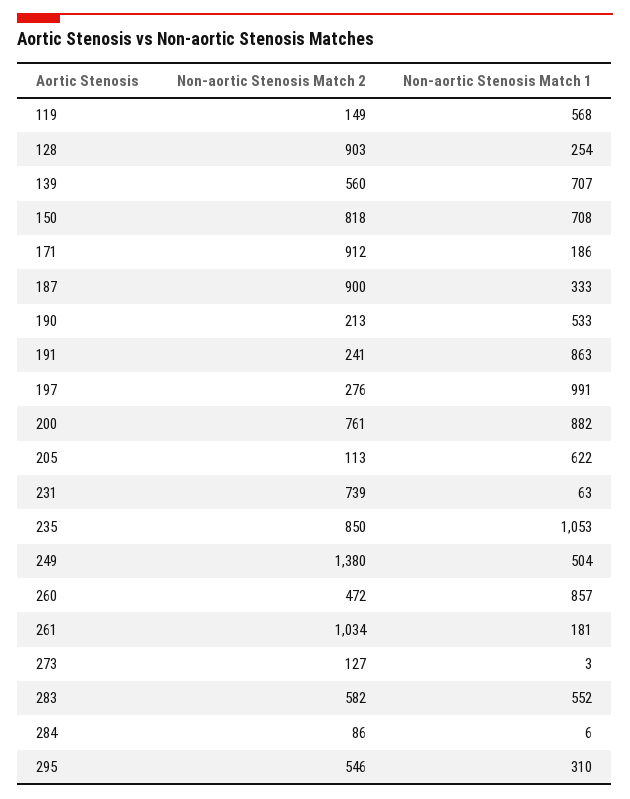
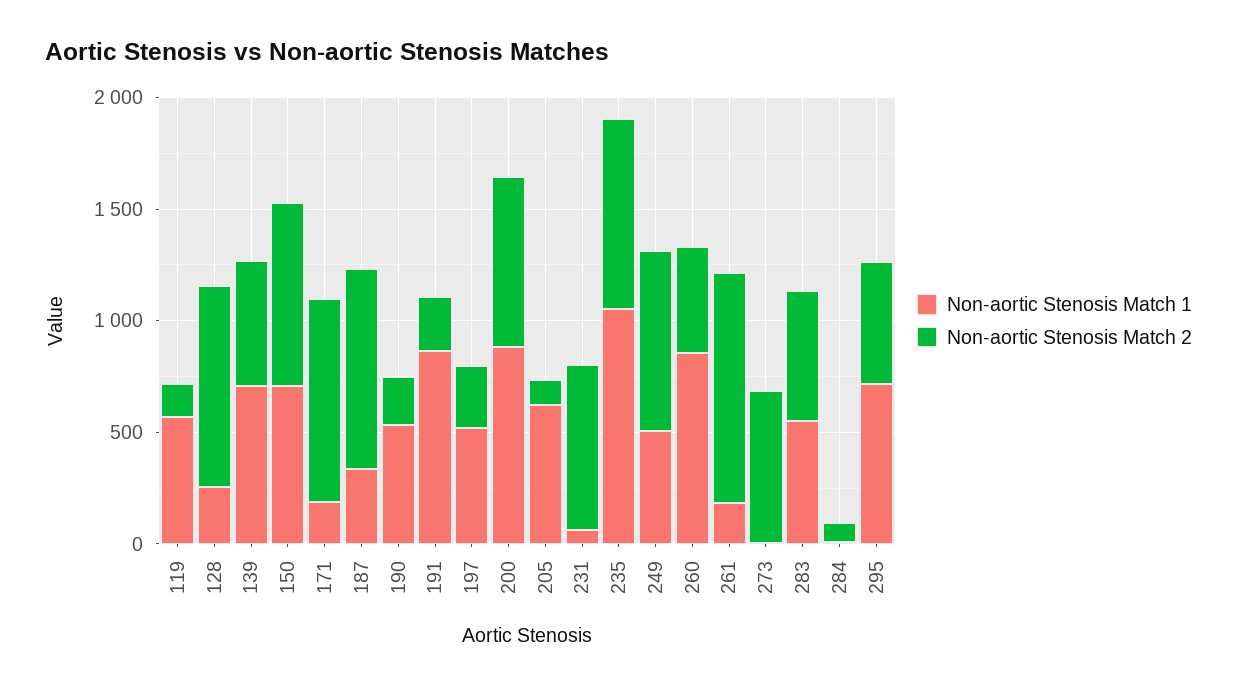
Non-aortic Stenosis Match 1, 197: 991 -> 500
Non-aortic Stenosis Match 2, 249: 1380 -> 800
Non-aortic Stenosis Match 2, 273: 127 -> 700
Non-aortic Stenosis Match 1, 295: 310 -> 700

